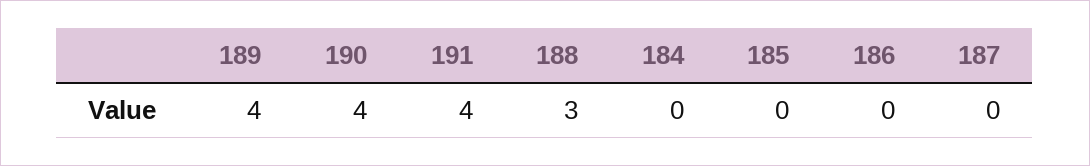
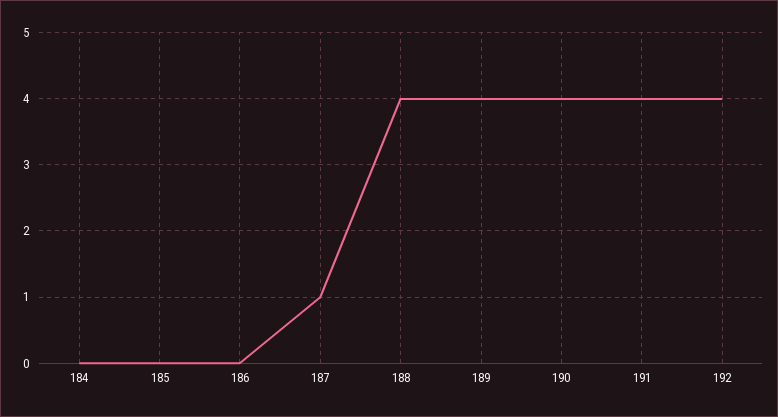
188: 3 -> 4
187: 0 -> 1
192: none -> 4

